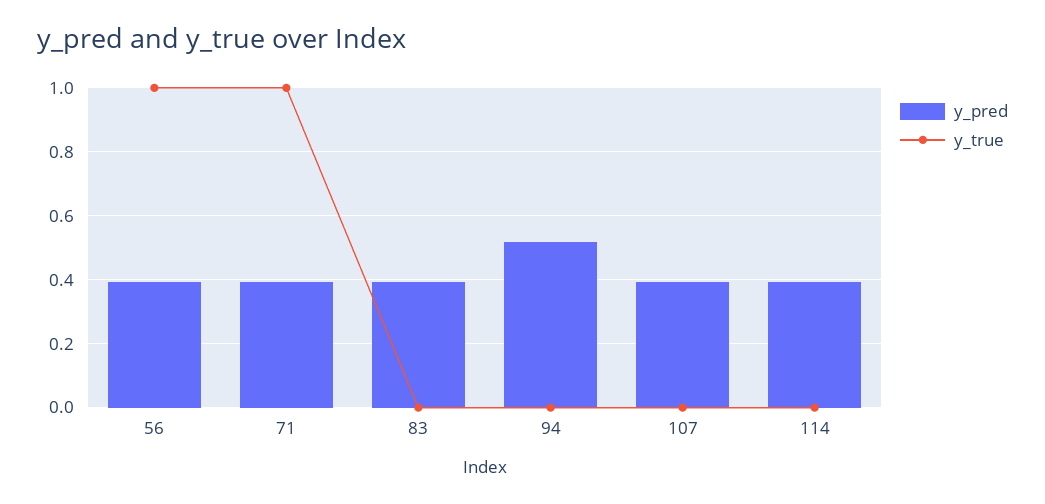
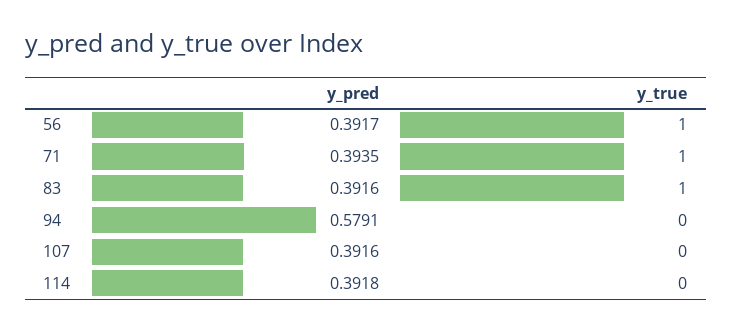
y_true, 83: 0 -> 1
y_pred, 94: 0.52 -> 0.5791

